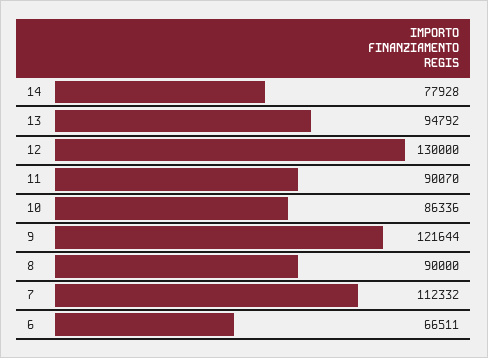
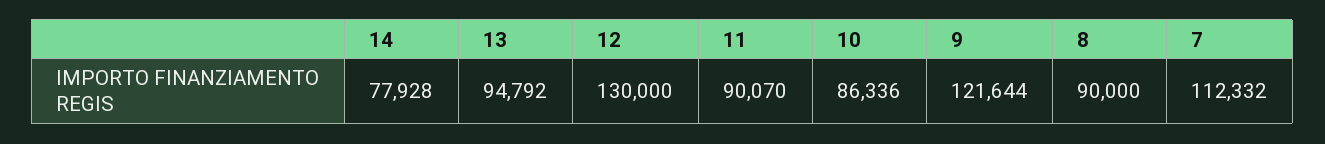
6: 66511 -> none

